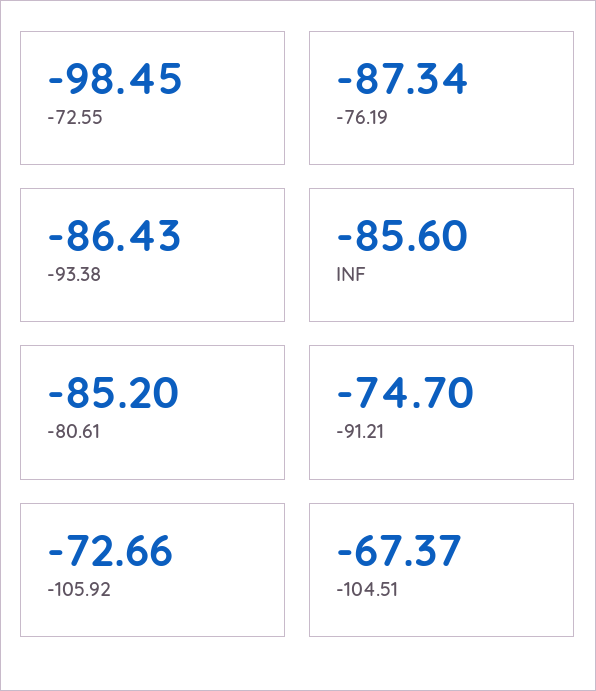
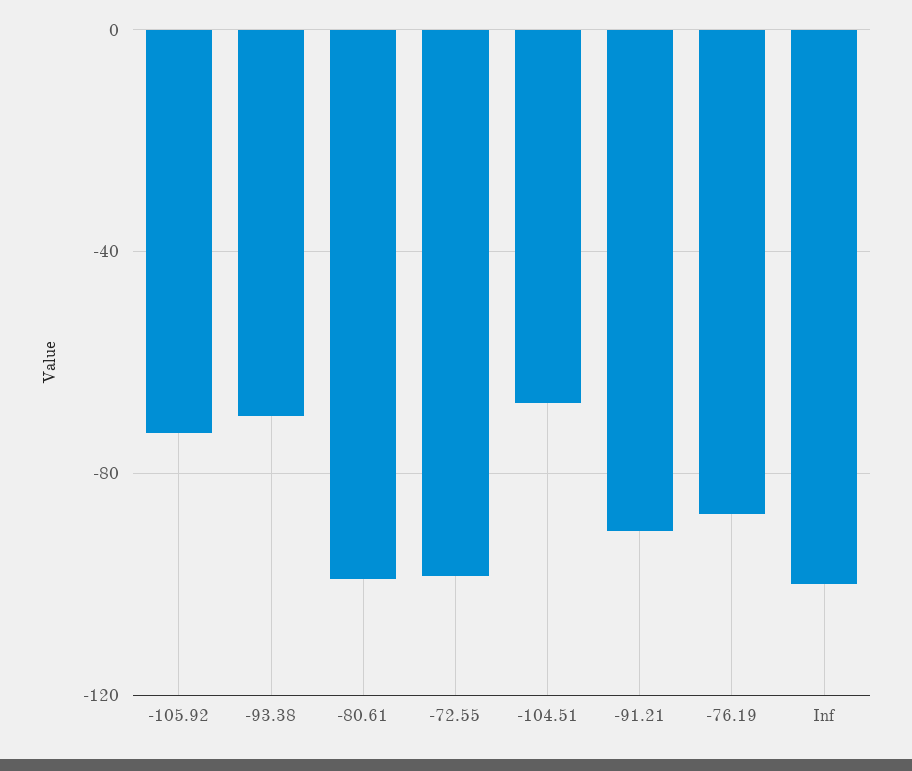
-93.38: -86.43 -> -70
INF: -85.6 -> -100
-80.61: -85.2 -> -100
-91.21: -74.7 -> -90

